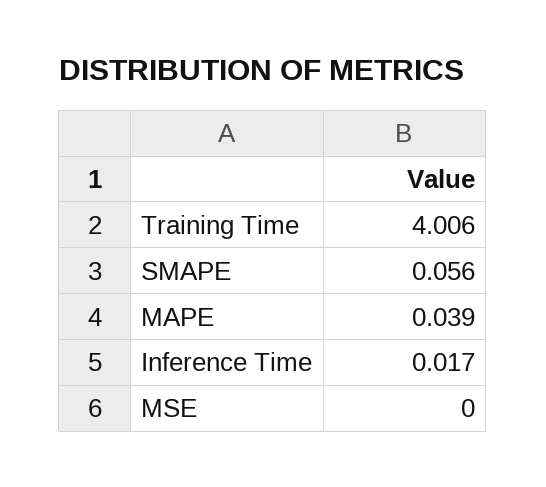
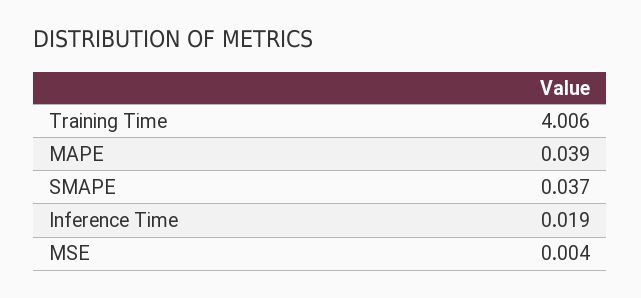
SMAPE: 0.056 -> 0.037
Inference Time: 0.017 -> 0.019
MSE: 0 -> 0.004

